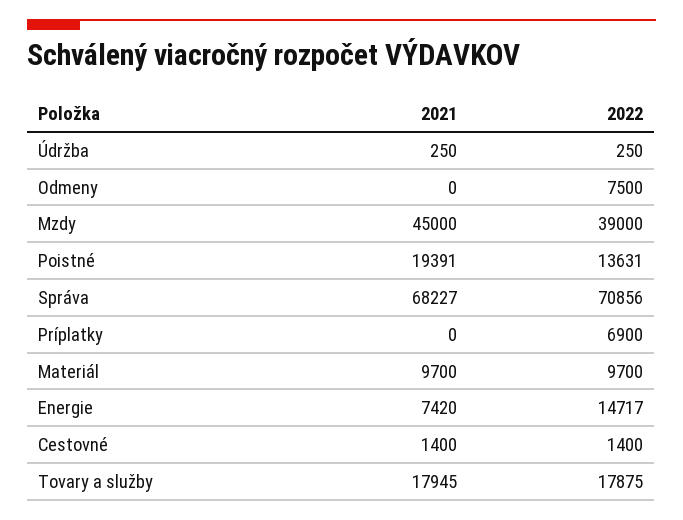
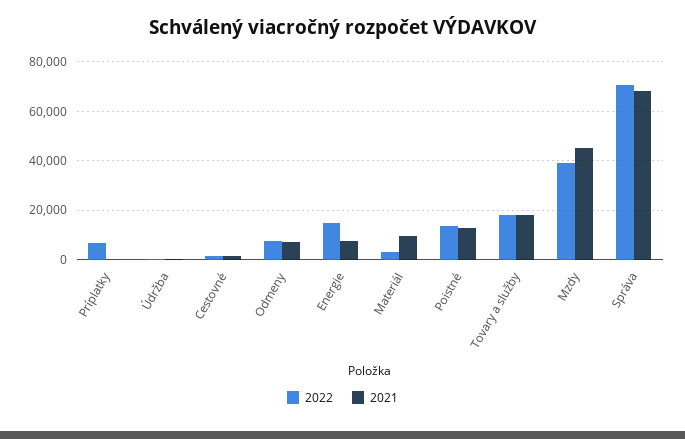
2021, Odmeny: 0 -> 7500
2021, Poistné: 19391 -> 12500
2022, Materiál: 9700 -> 2500

